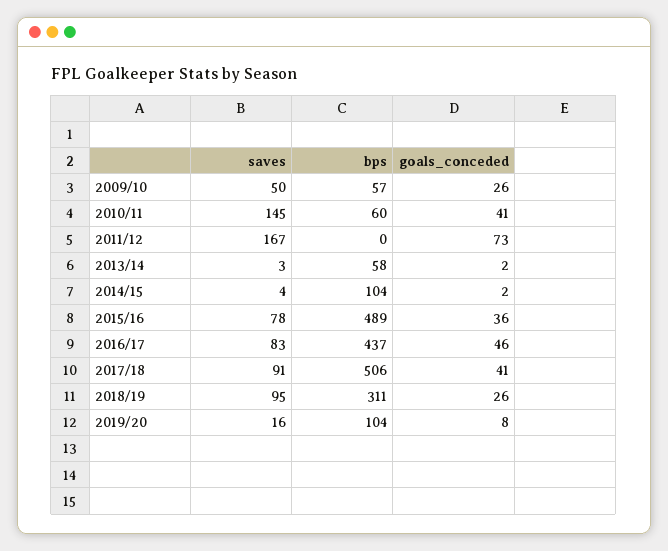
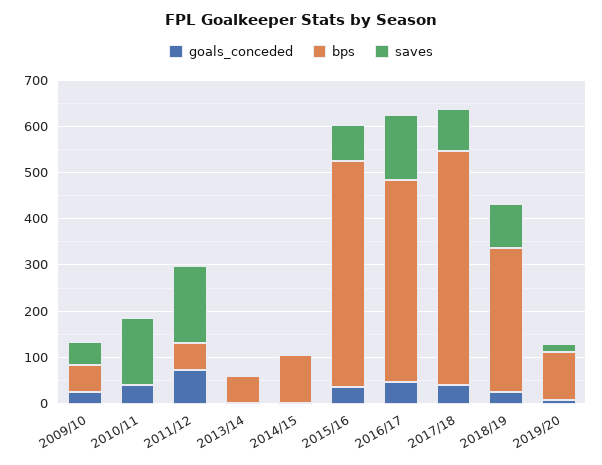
bps, 2010/11: 60 -> 0
bps, 2011/12: 0 -> 60
saves, 2016/17: 83 -> 140

